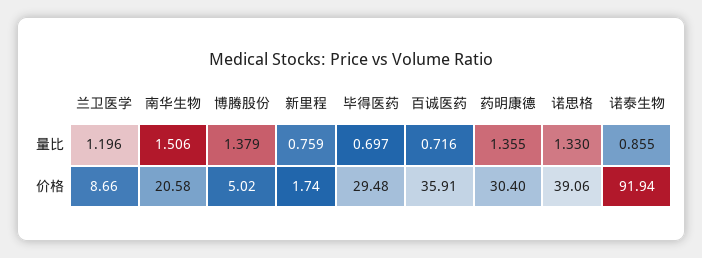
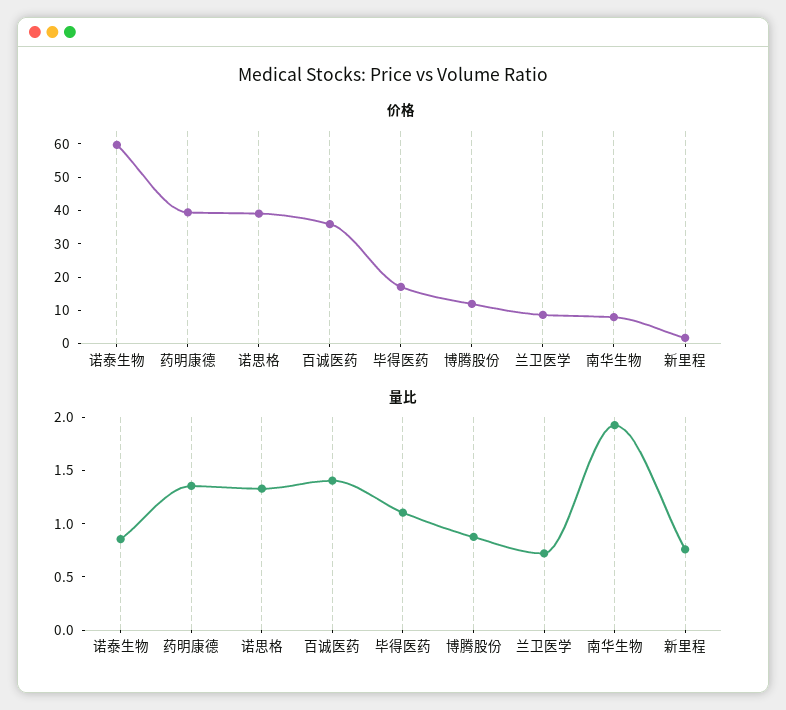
量比, 兰卫医学: 1.196 -> 0.7
量比, 南华生物: 1.506 -> 1.9
量比, 博腾股份: 1.379 -> 0.9
量比, 毕得医药: 0.697 -> 1.1
量比, 百诚医药: 0.716 -> 1.4
价格, 南华生物: 20.58 -> 7.5
价格, 博腾股份: 5.02 -> 12.5
价格, 毕得医药: 29.48 -> 17.5
价格, 药明康德: 30.4 -> 40
价格, 诺泰生物: 91.94 -> 60

